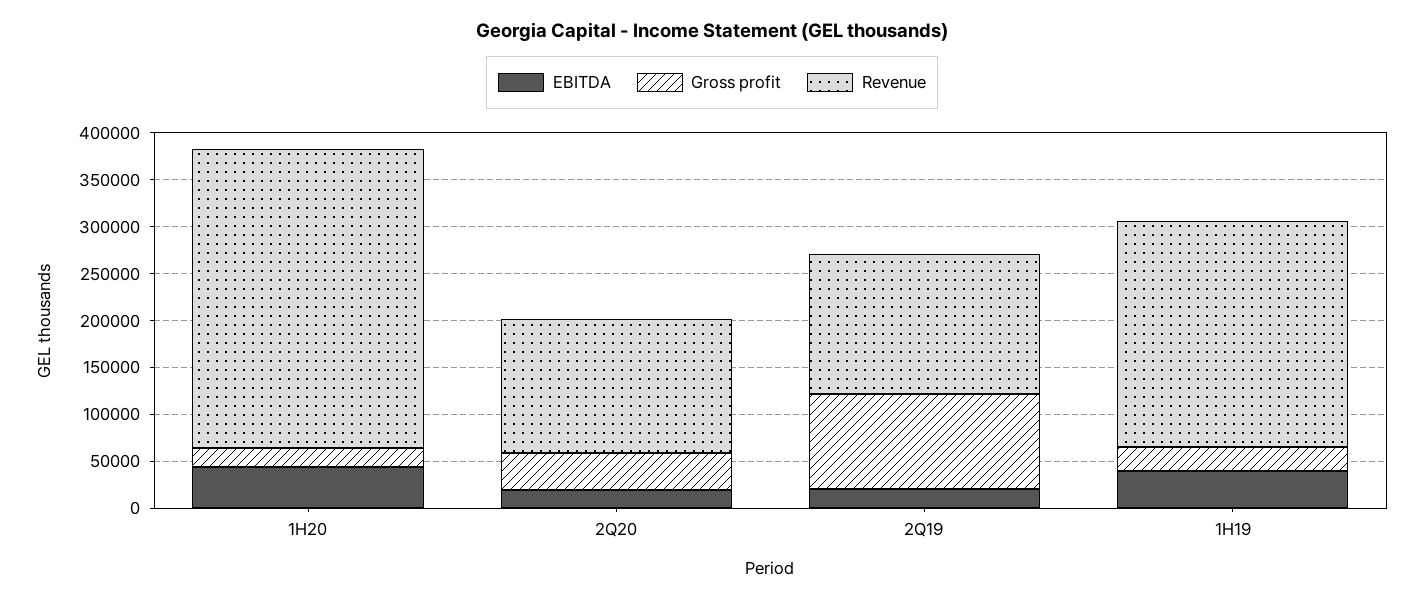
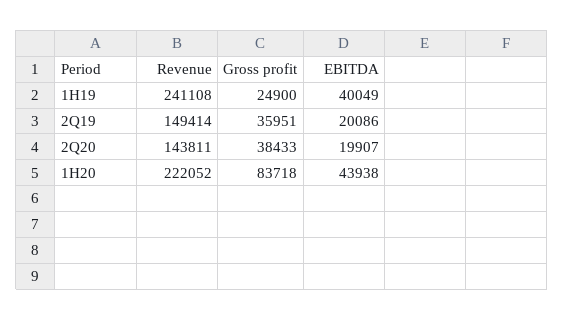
Gross profit, 1H20: 20000 -> 83718
Revenue, 1H20: 320000 -> 222052
Gross profit, 2Q19: 100000 -> 35951

